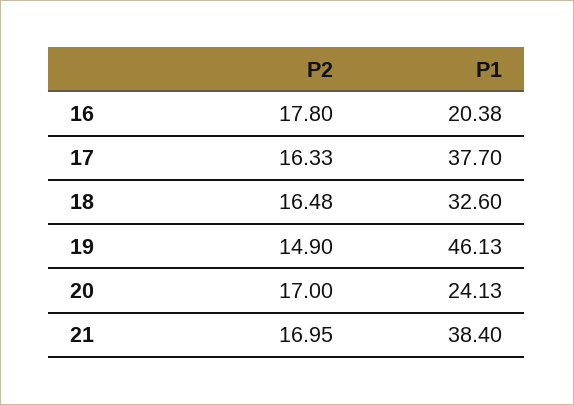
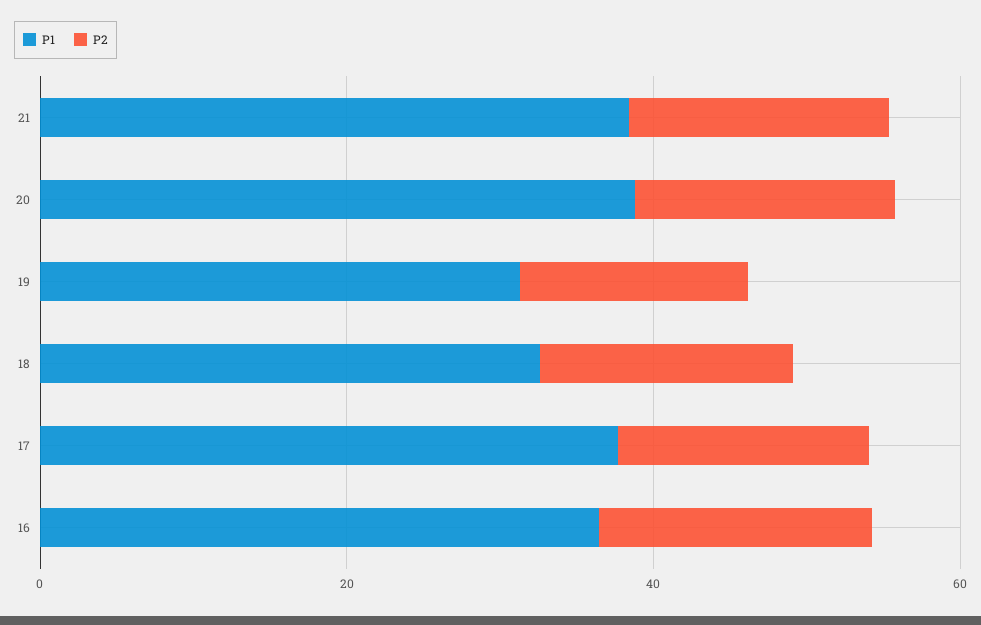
P1, 16: 20.38 -> 35
P1, 19: 46.13 -> 30
P1, 20: 24.13 -> 40

